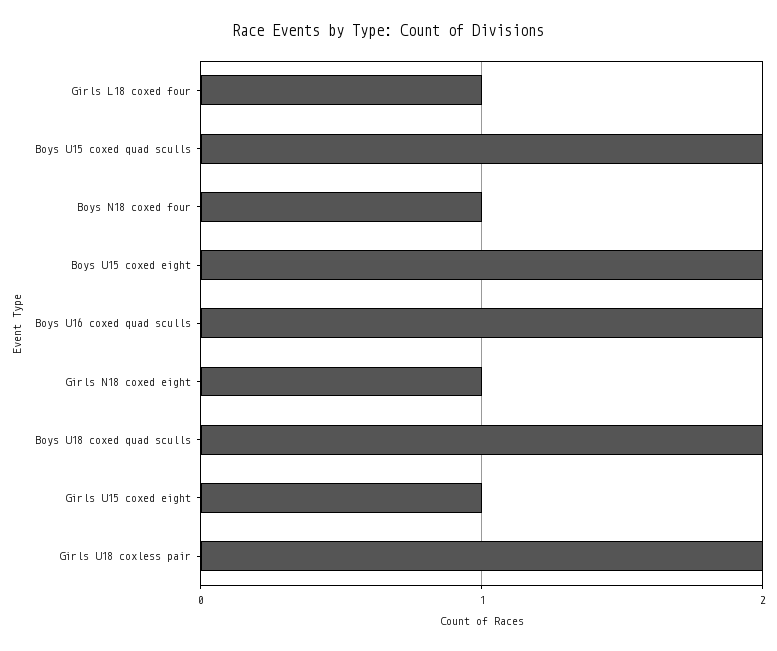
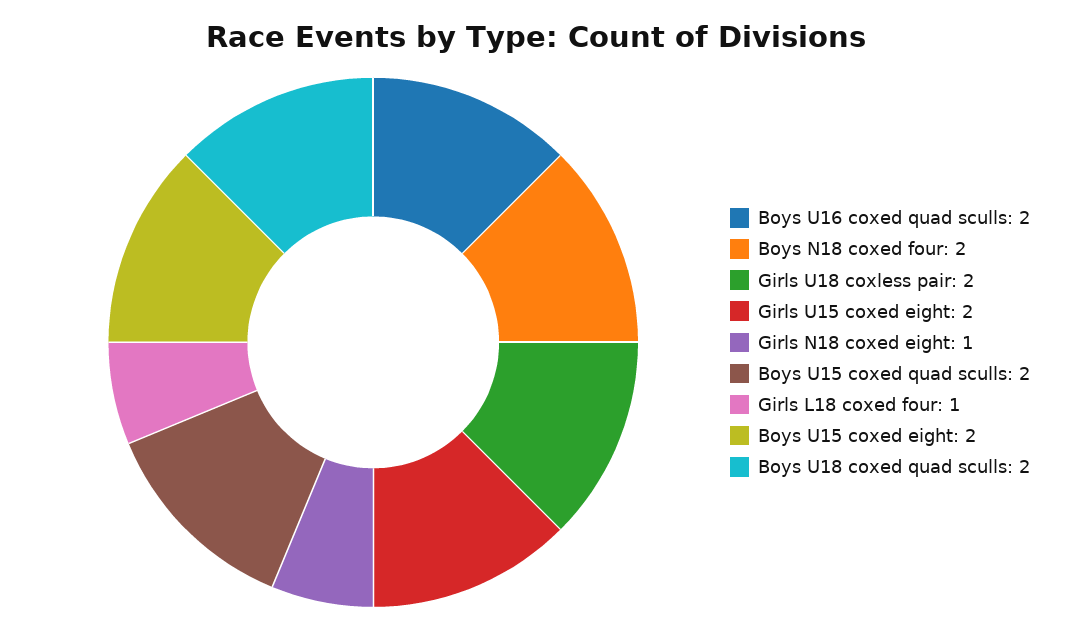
Boys N18 coxed four: 1 -> 2
Girls U15 coxed eight: 1 -> 2

